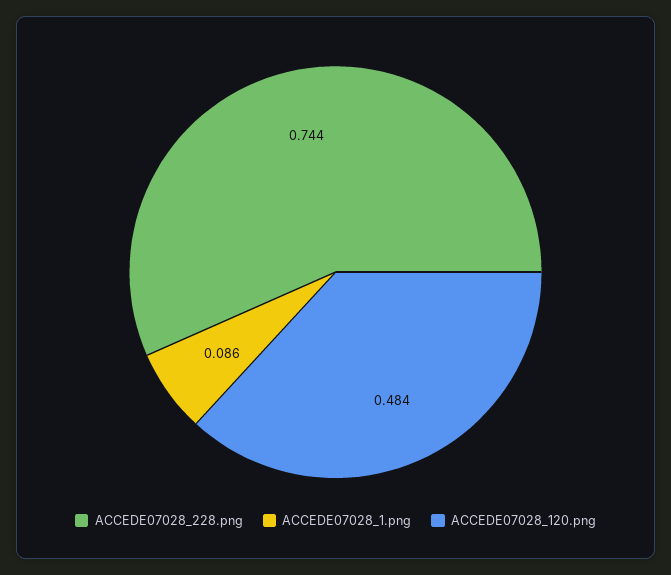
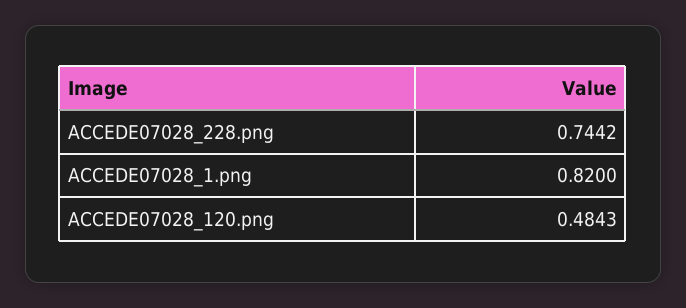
ACCEDE07028_1.png: 0.086 -> 0.82

